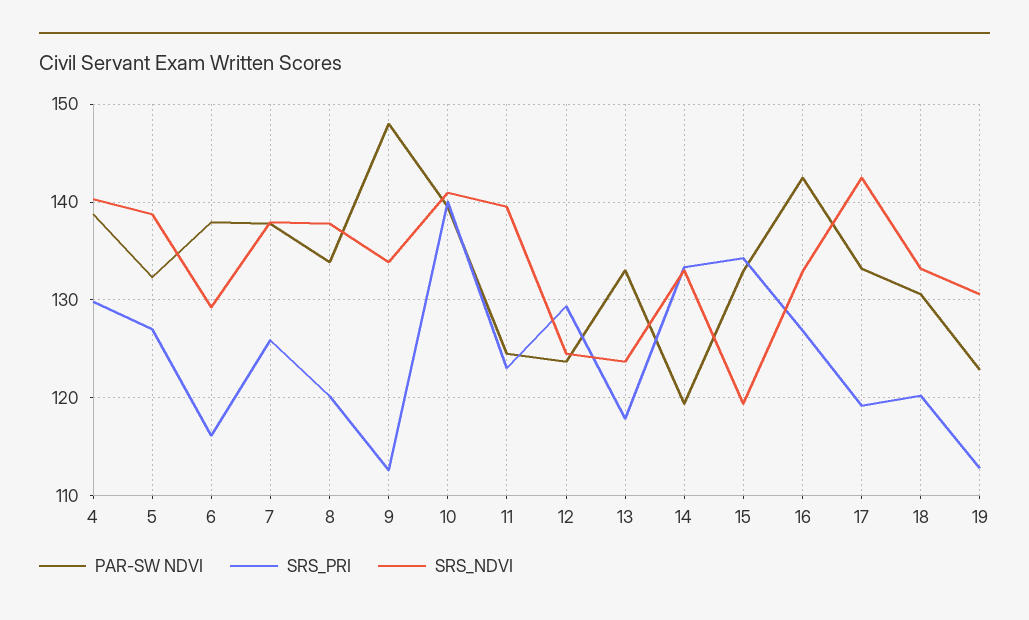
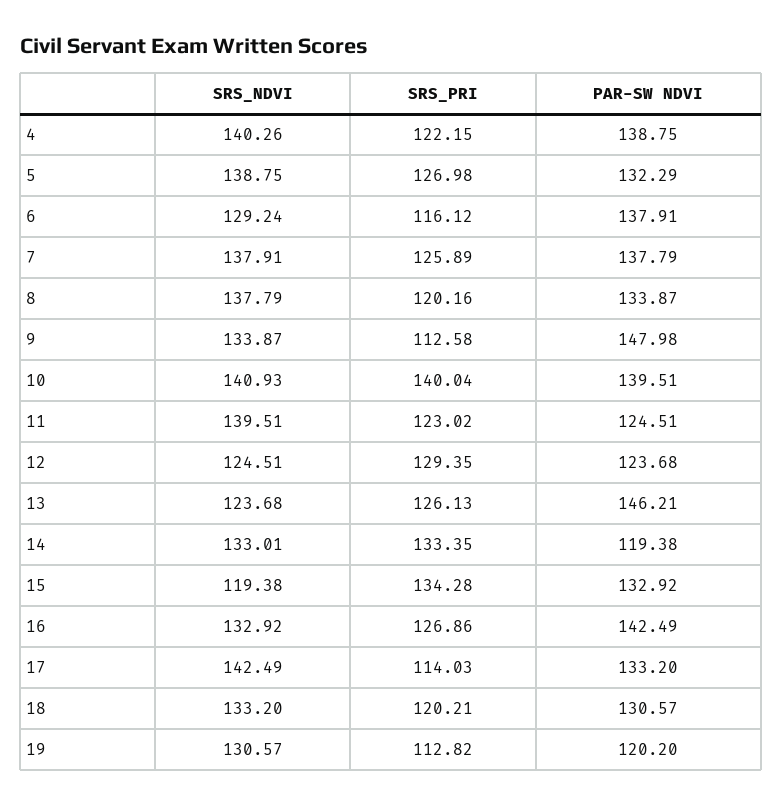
SRS_PRI, 4: 130 -> 122.15
PAR-SW NDVI, 13: 133 -> 146.21
SRS_PRI, 13: 118 -> 126.13
SRS_PRI, 17: 119 -> 114.03
PAR-SW NDVI, 19: 123 -> 120.2

